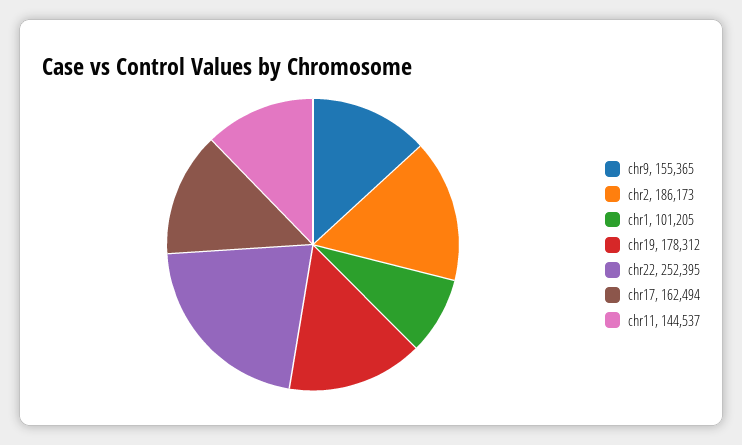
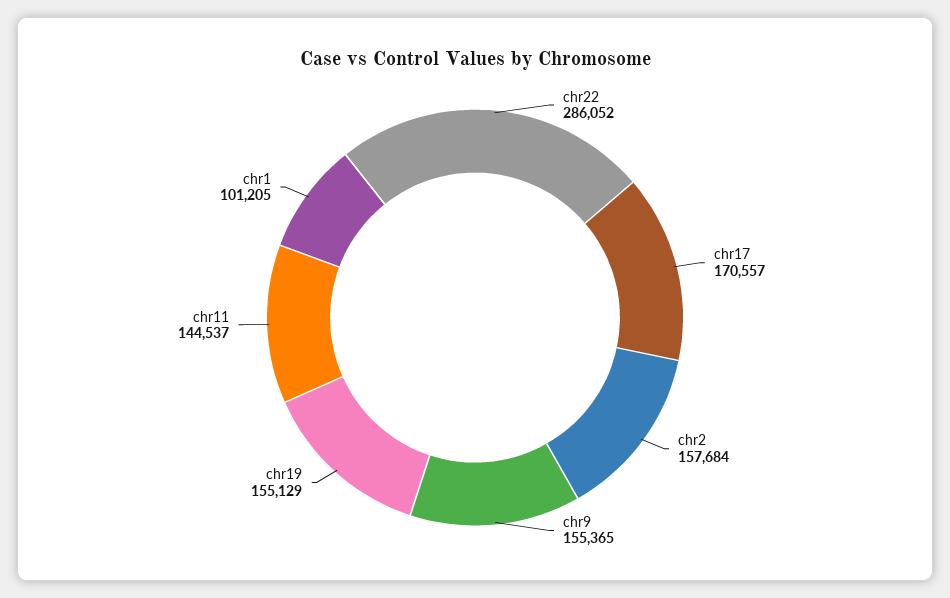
chr2: 186173 -> 157684
chr19: 178312 -> 155129
chr22: 252395 -> 286052
chr17: 162494 -> 170557

